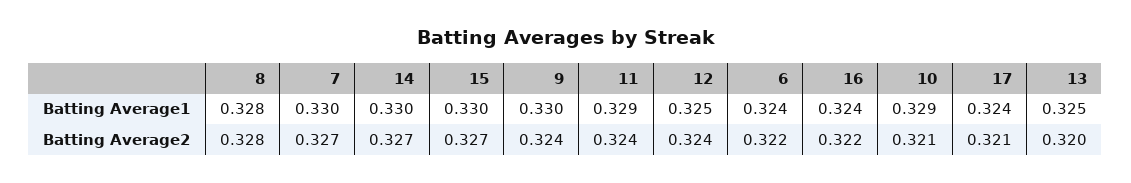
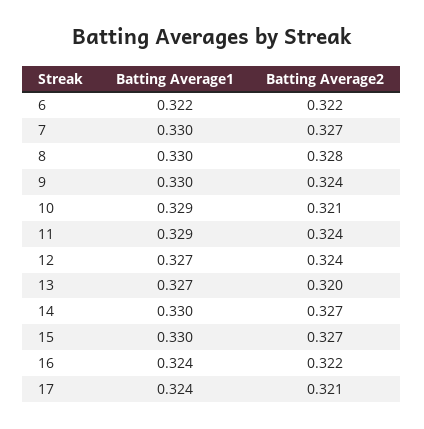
8, Batting Average1: 0.328 -> 0.33
12, Batting Average1: 0.325 -> 0.327
6, Batting Average1: 0.324 -> 0.322
13, Batting Average1: 0.325 -> 0.327

